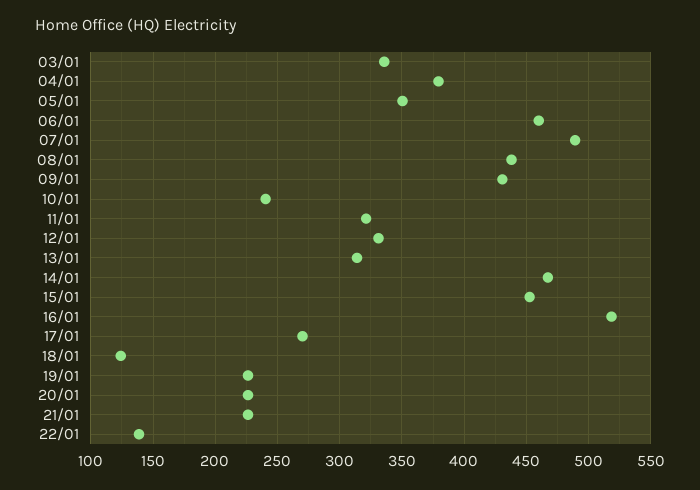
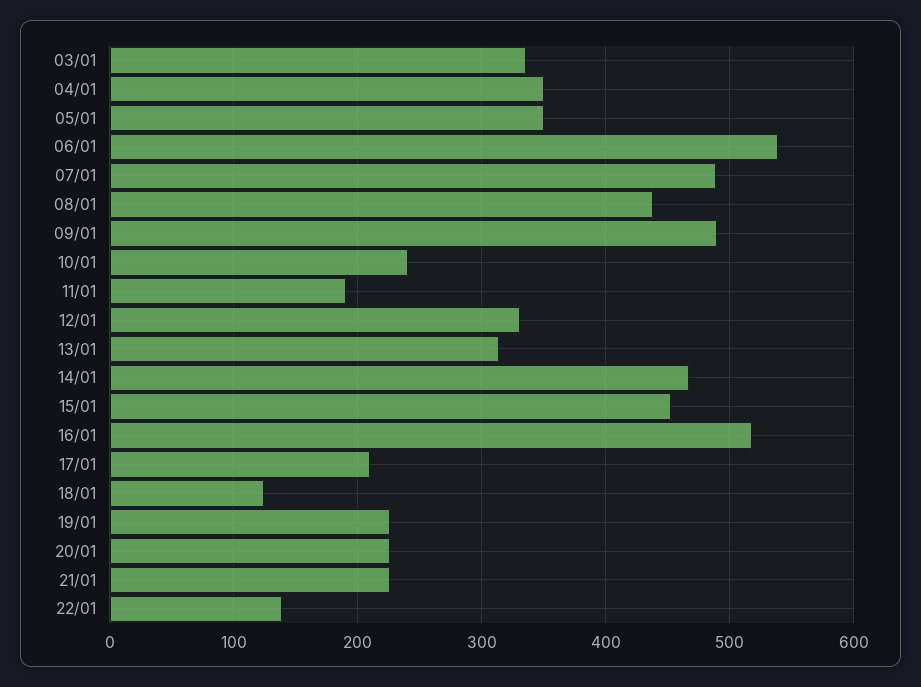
04/01: 380 -> 350
06/01: 460 -> 540
09/01: 430 -> 490
11/01: 320 -> 190
17/01: 270 -> 210

